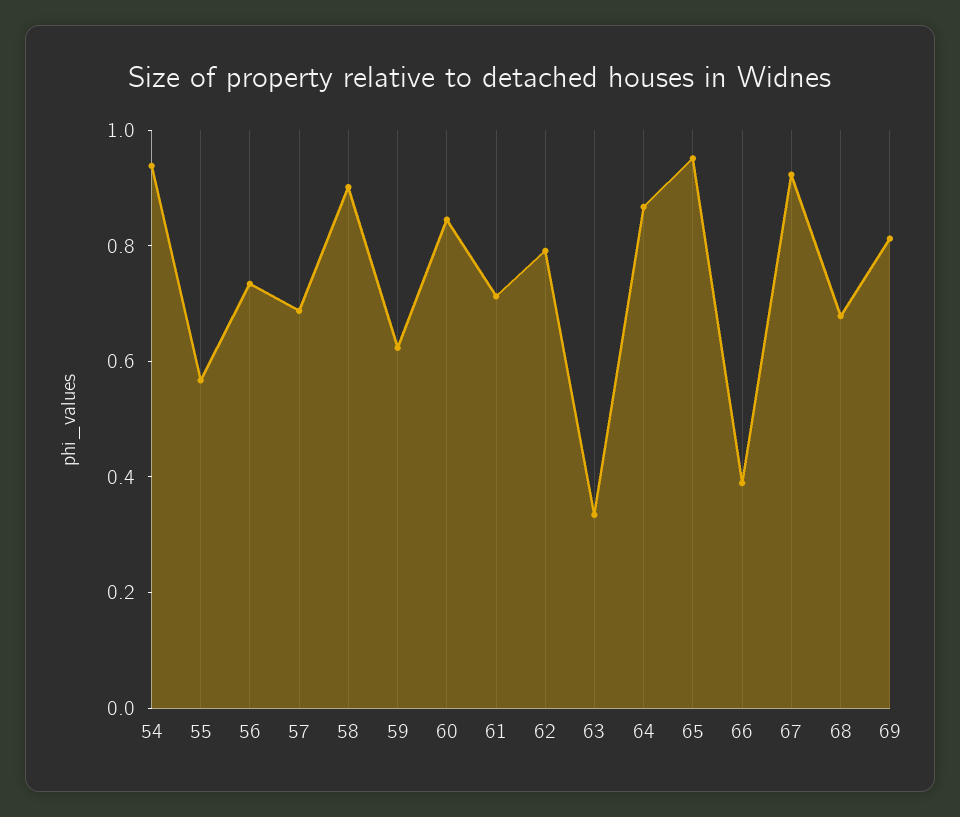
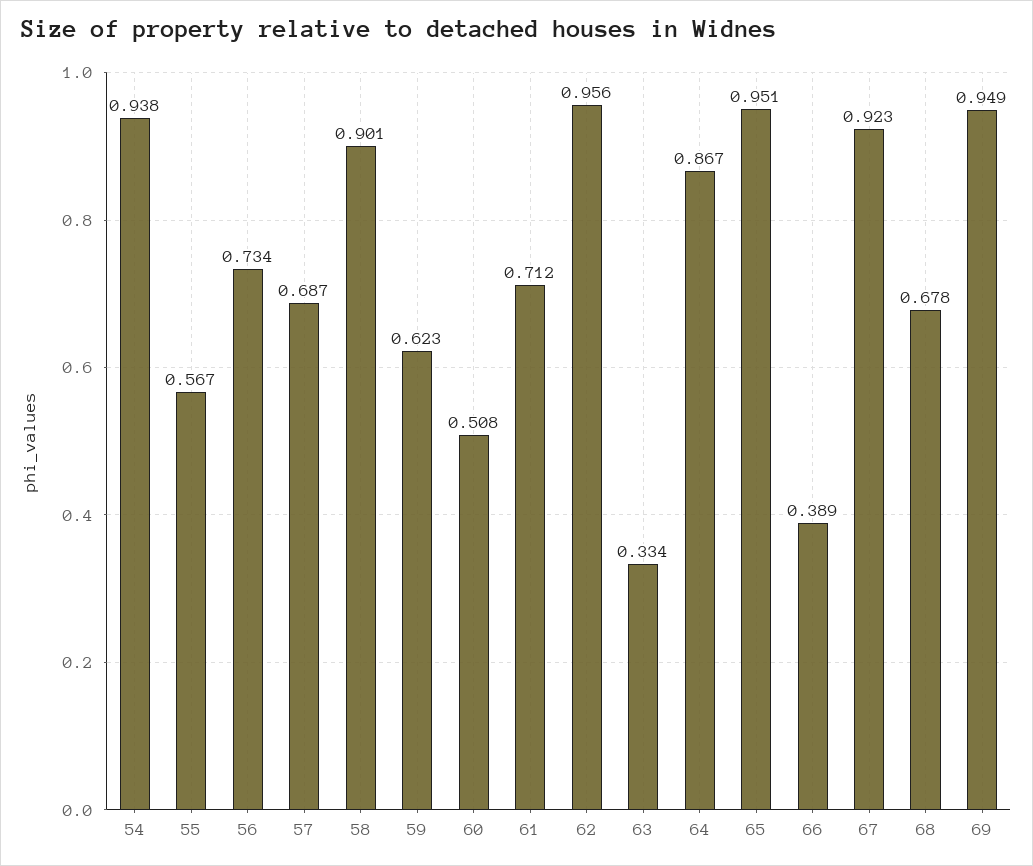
60: 0.85 -> 0.508
62: 0.8 -> 0.956
69: 0.8 -> 0.949

